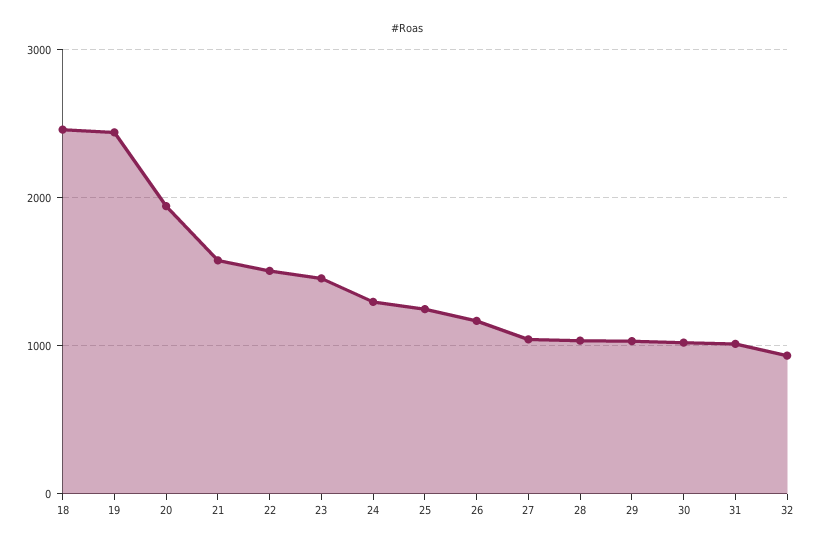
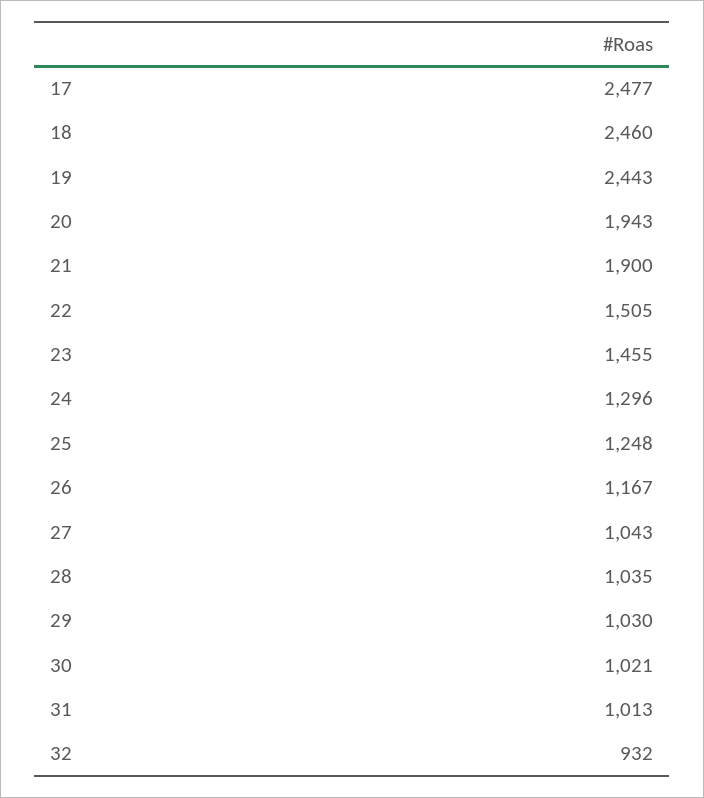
21: 1600 -> 1900
17: none -> 2477

